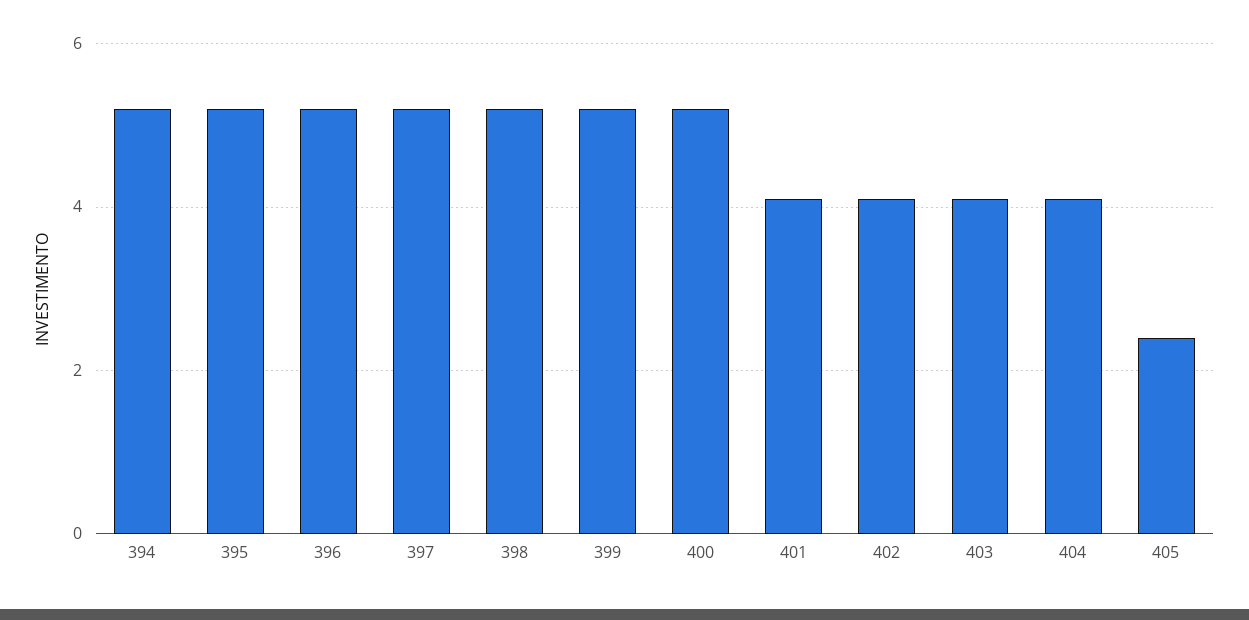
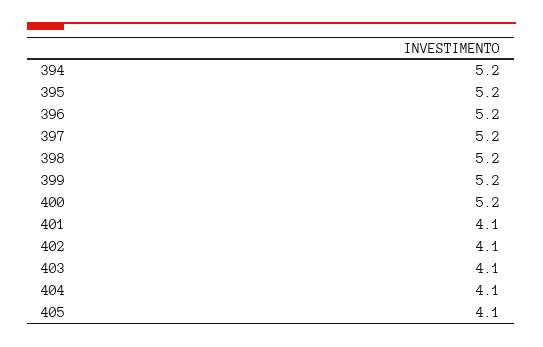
405: 2.5 -> 4.1

